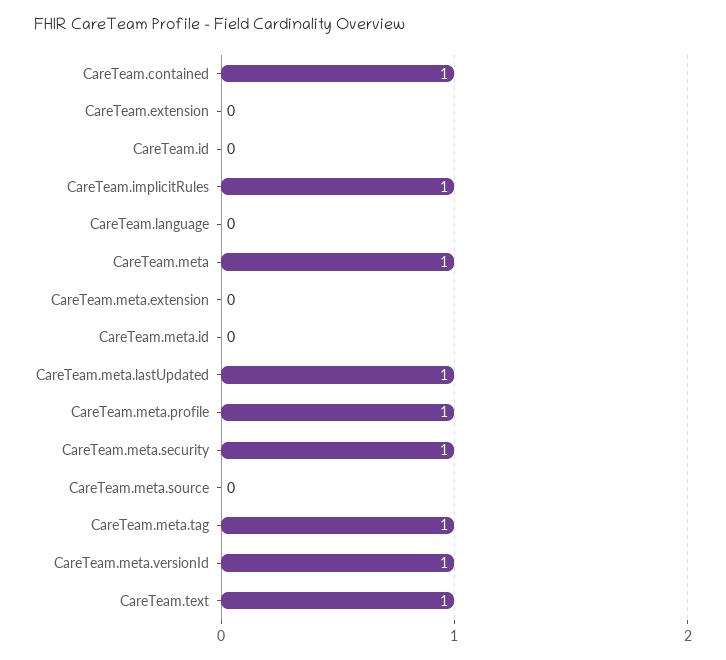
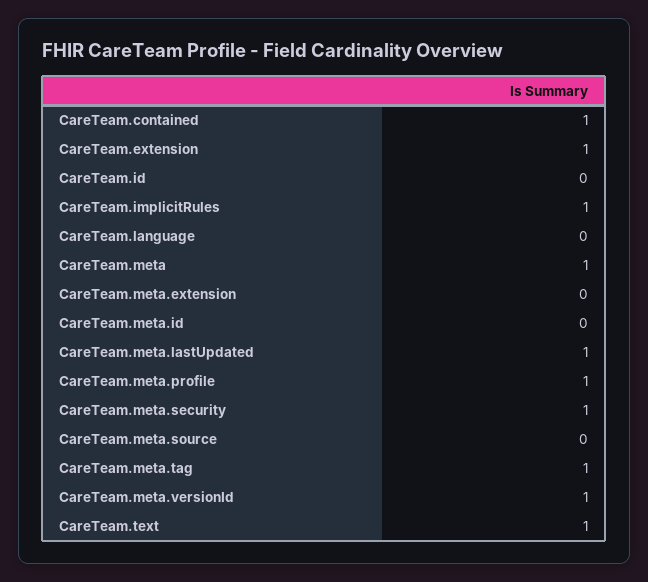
CareTeam.extension: 0 -> 1

